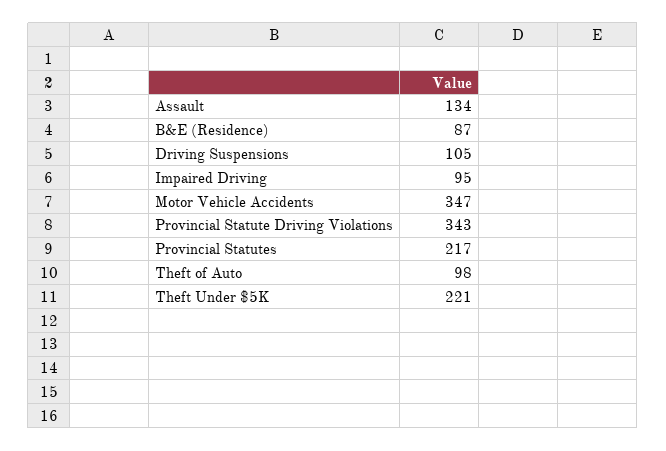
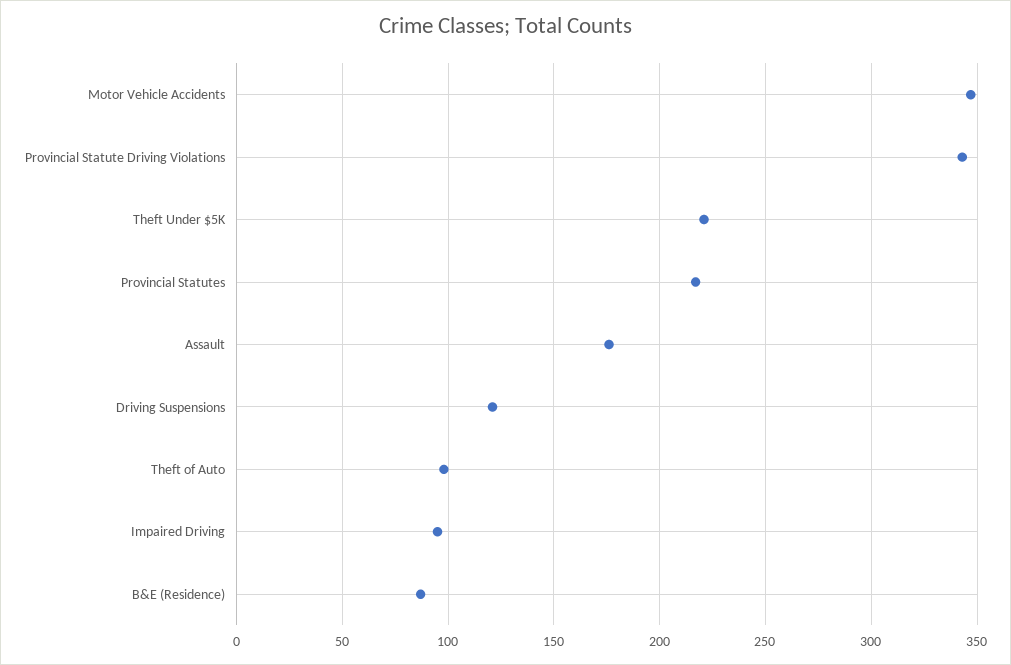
Assault: 134 -> 175
Driving Suspensions: 105 -> 120

